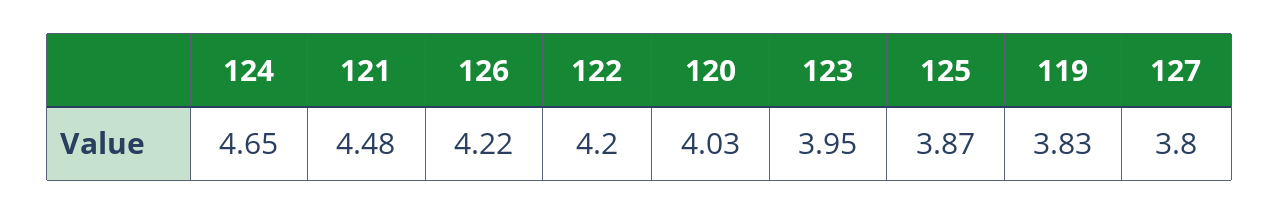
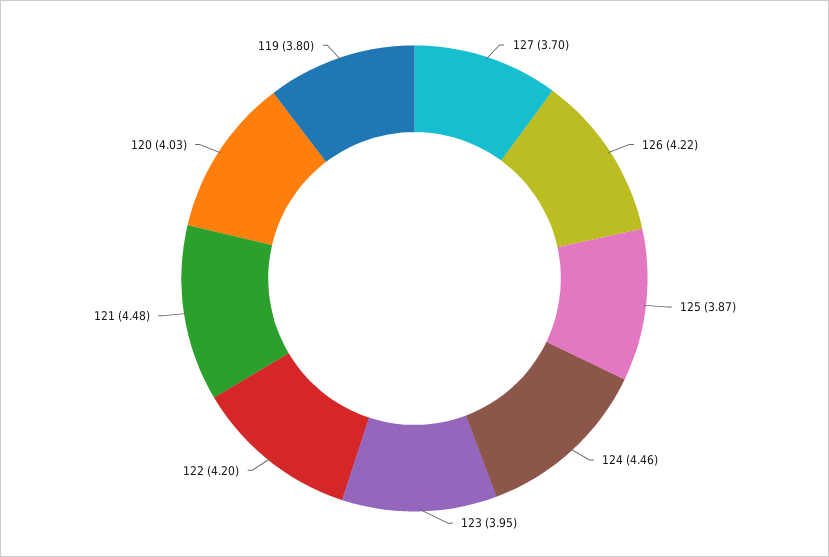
124: 4.65 -> 4.46
119: 3.83 -> 3.8
127: 3.8 -> 3.7

